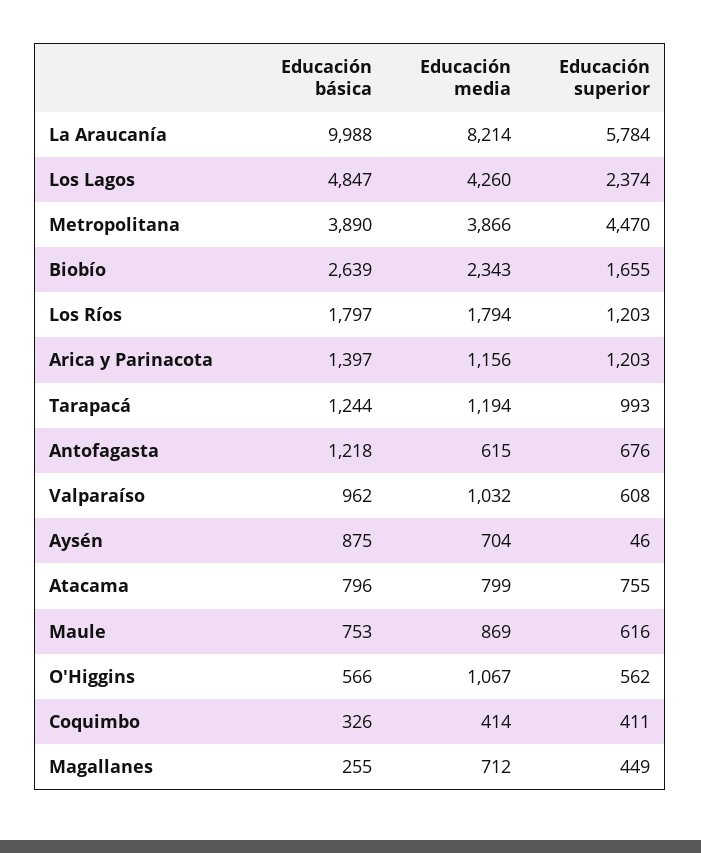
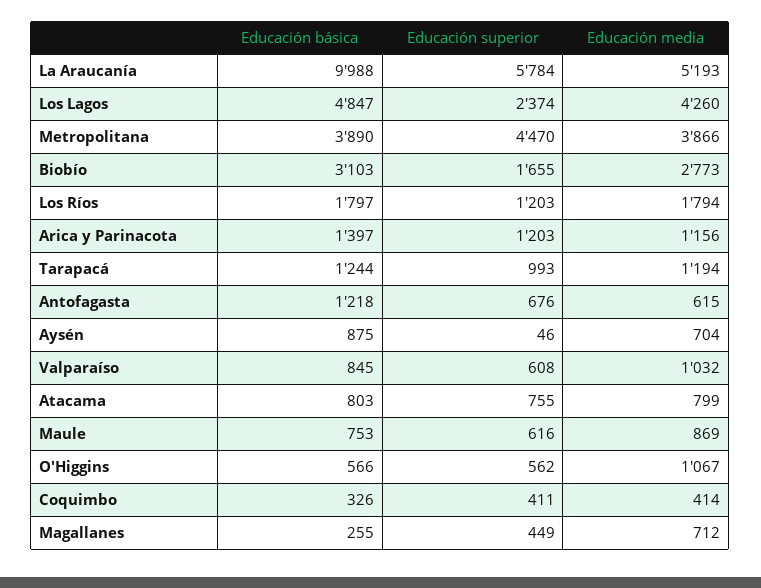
Educación media, La Araucanía: 8214 -> 5193
Educación básica, Biobío: 2639 -> 3103
Educación media, Biobío: 2343 -> 2773
Educación básica, Valparaíso: 962 -> 845
Educación básica, Atacama: 796 -> 803

